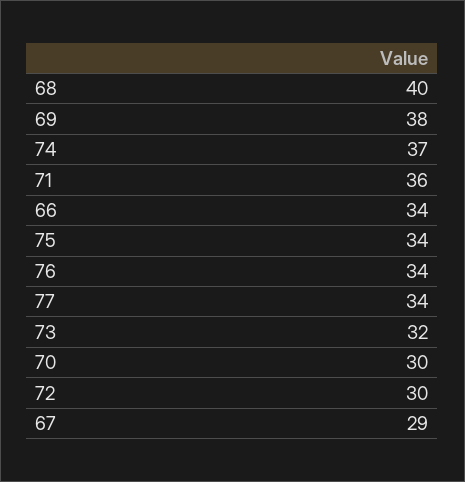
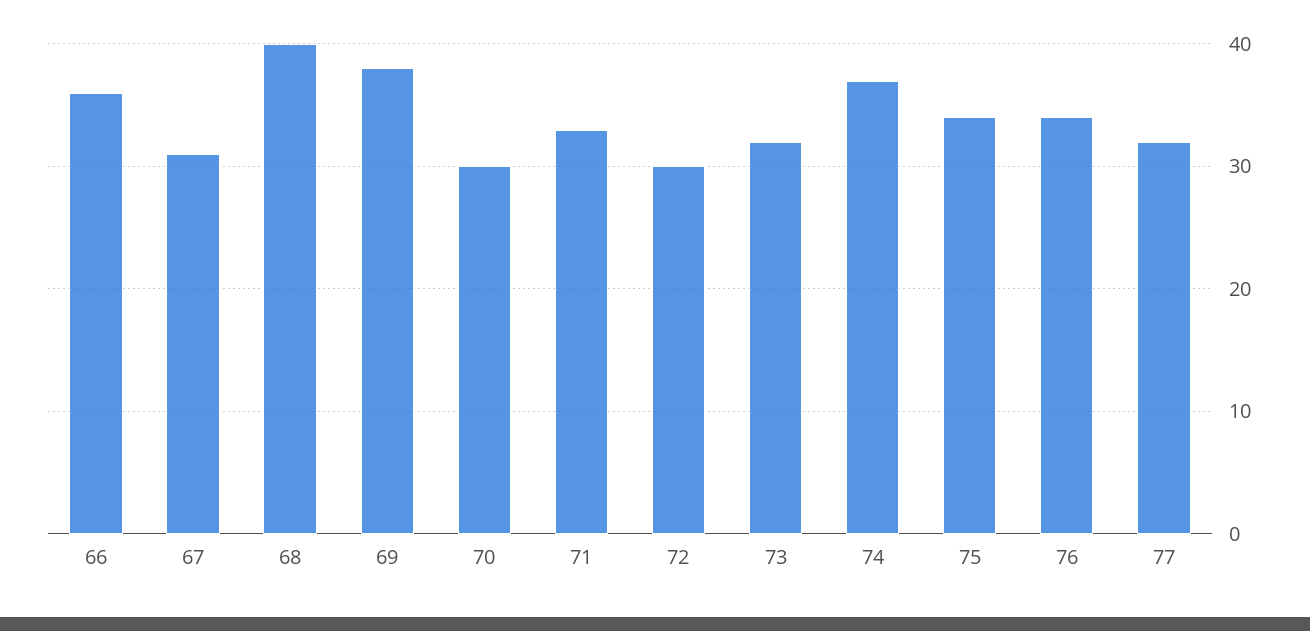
71: 36 -> 33
66: 34 -> 36
77: 34 -> 32
67: 29 -> 31

